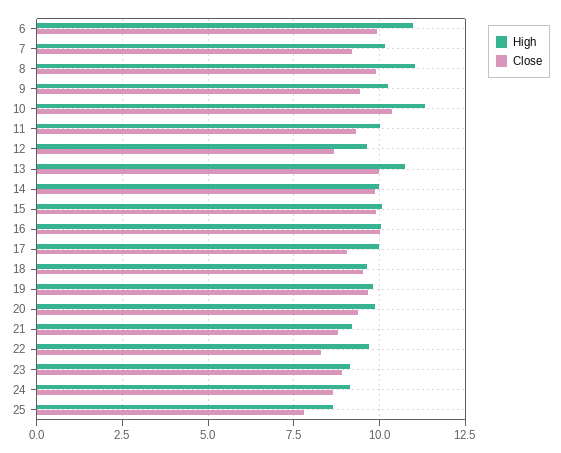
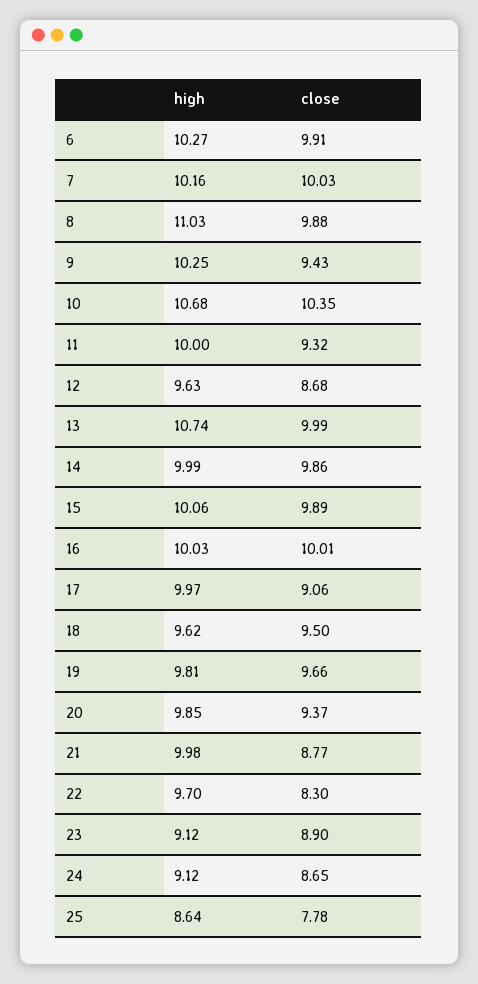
High, 6: 11 -> 10.27
Close, 7: 9.25 -> 10.03
High, 10: 11.25 -> 10.68
High, 21: 9.25 -> 9.98

